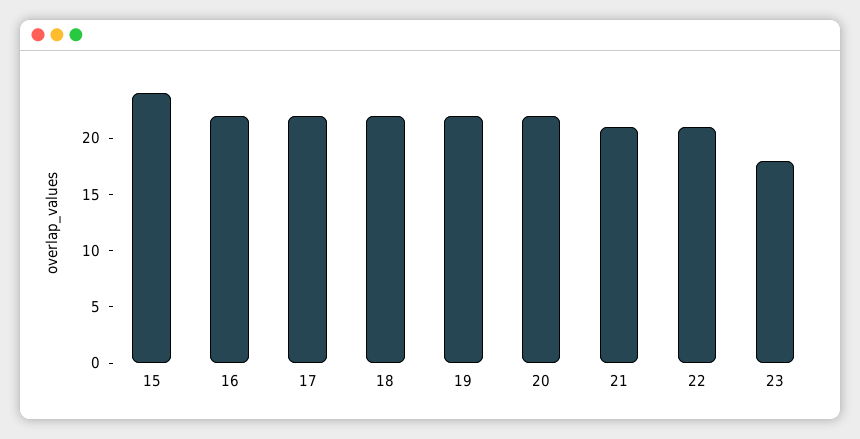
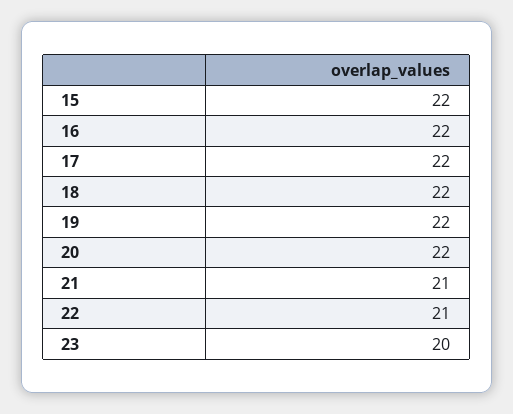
15: 24 -> 22
23: 18 -> 20

